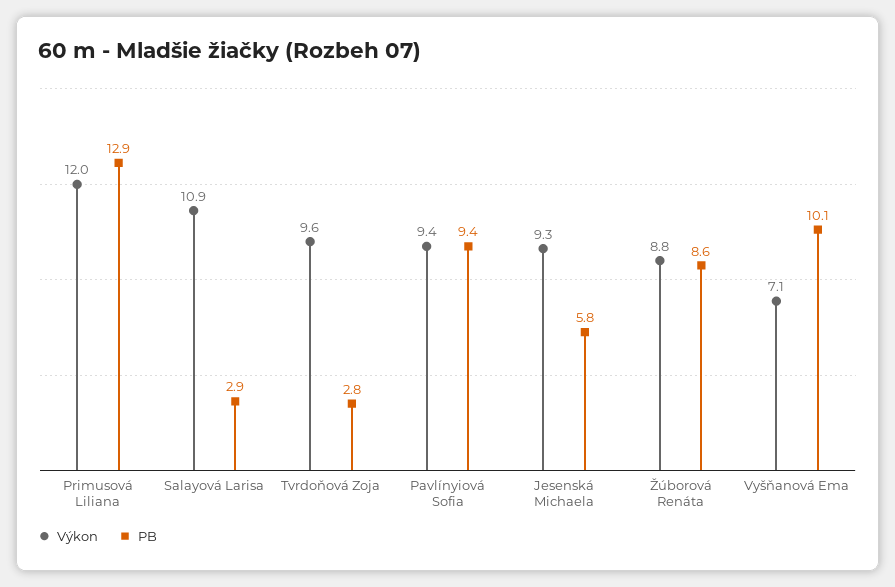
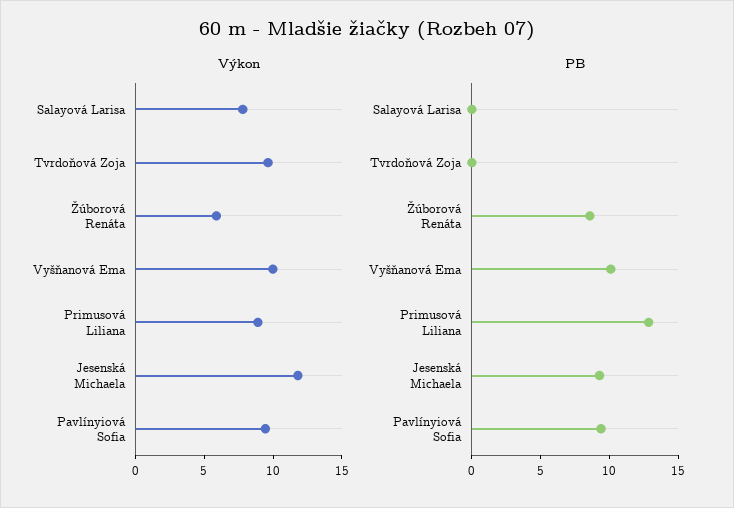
Výkon, Primusová Liliana: 12 -> 9
Výkon, Salayová Larisa: 10.9 -> 8
PB, Salayová Larisa: 2.9 -> 0
PB, Tvrdoňová Zoja: 2.8 -> 0
Výkon, Jesenská Michaela: 9.3 -> 12
PB, Jesenská Michaela: 5.8 -> 9
Výkon, Žúborová Renáta: 8.8 -> 6
Výkon, Vyšňanová Ema: 7.1 -> 10

